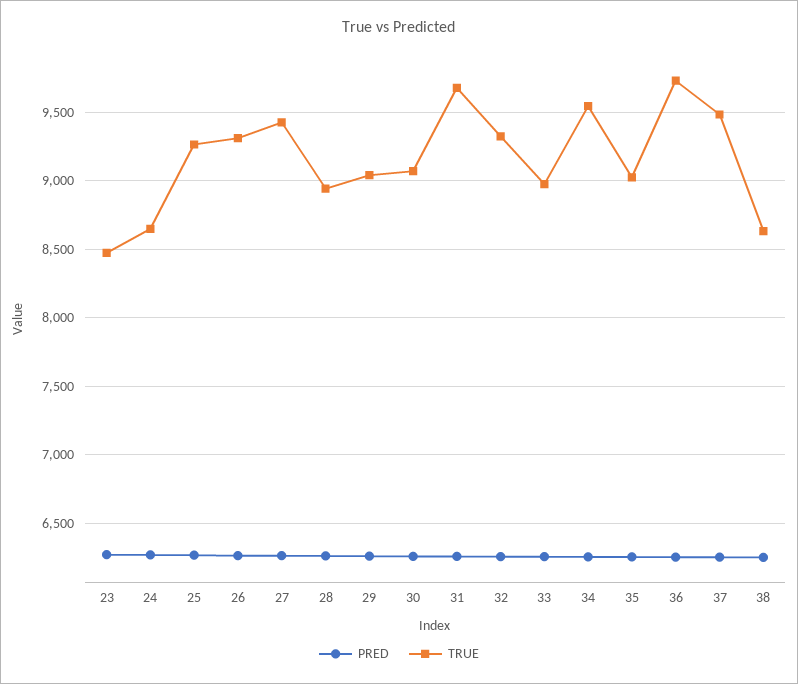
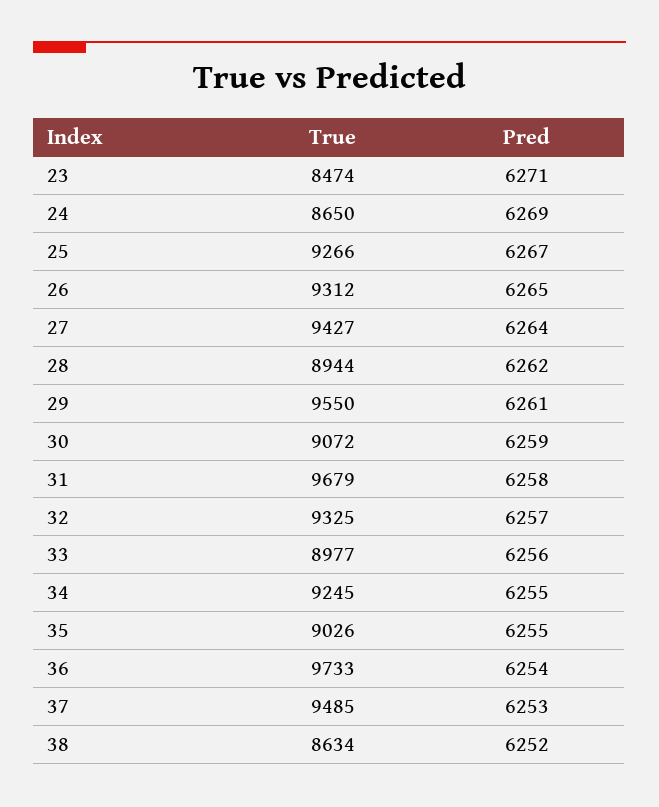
TRUE, 29: 9050 -> 9550
TRUE, 34: 9550 -> 9245

